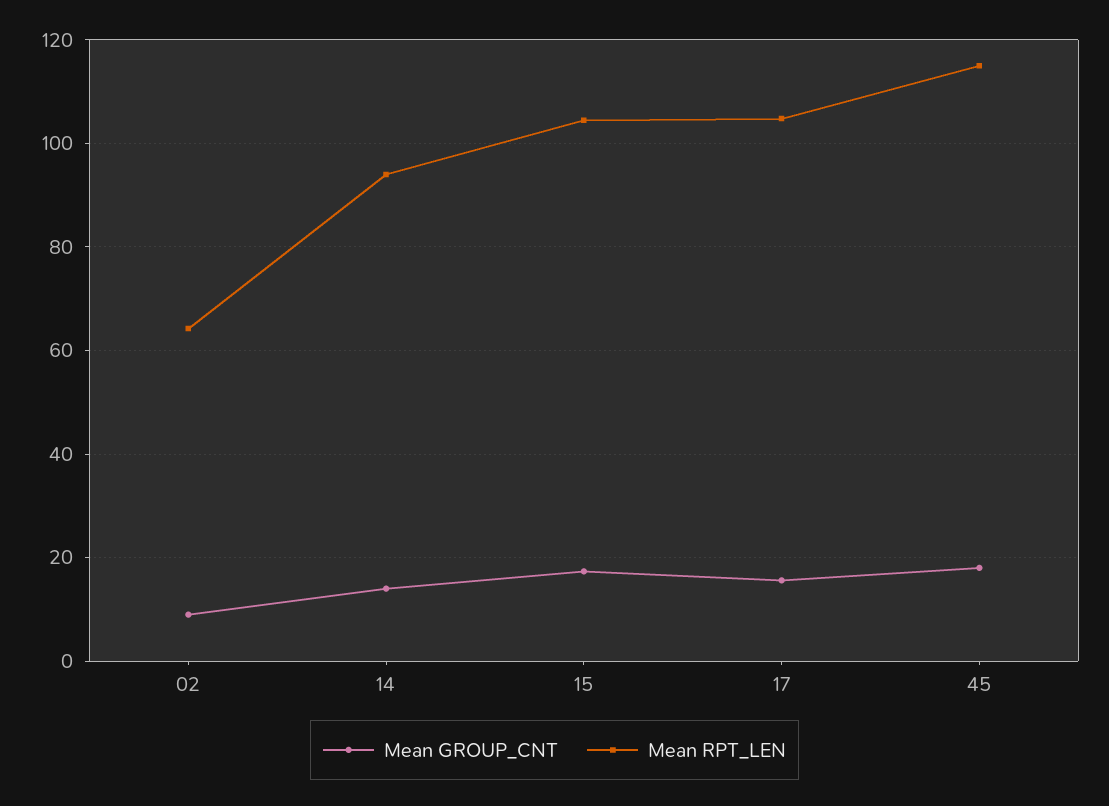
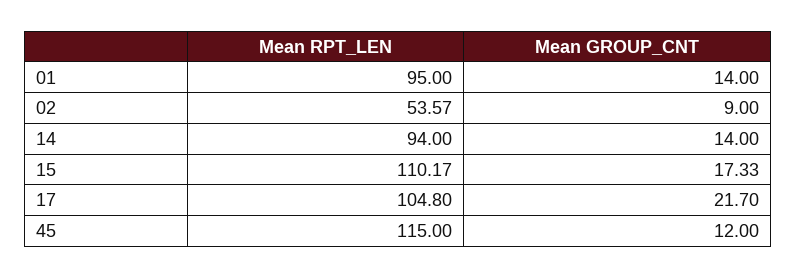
Mean RPT_LEN, 02: 64 -> 53.57
Mean RPT_LEN, 15: 104 -> 110.17
Mean GROUP_CNT, 17: 16 -> 21.7
Mean GROUP_CNT, 45: 18 -> 12
Mean RPT_LEN, 01: none -> 95
Mean GROUP_CNT, 01: none -> 14

